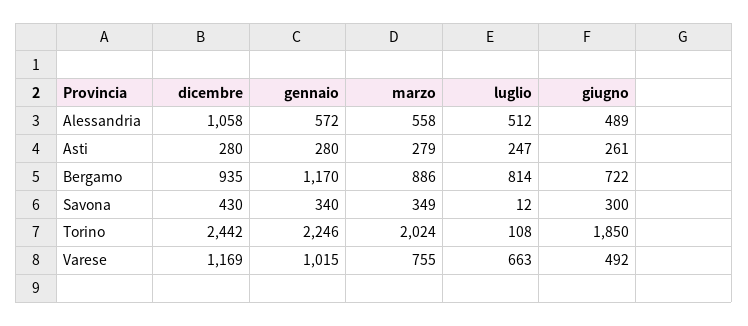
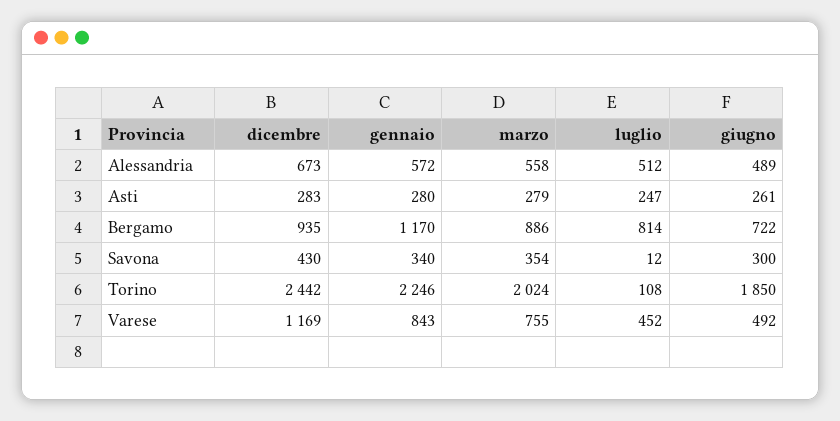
dicembre, Alessandria: 1058 -> 673
dicembre, Asti: 280 -> 283
marzo, Savona: 349 -> 354
gennaio, Varese: 1015 -> 843
luglio, Varese: 663 -> 452

